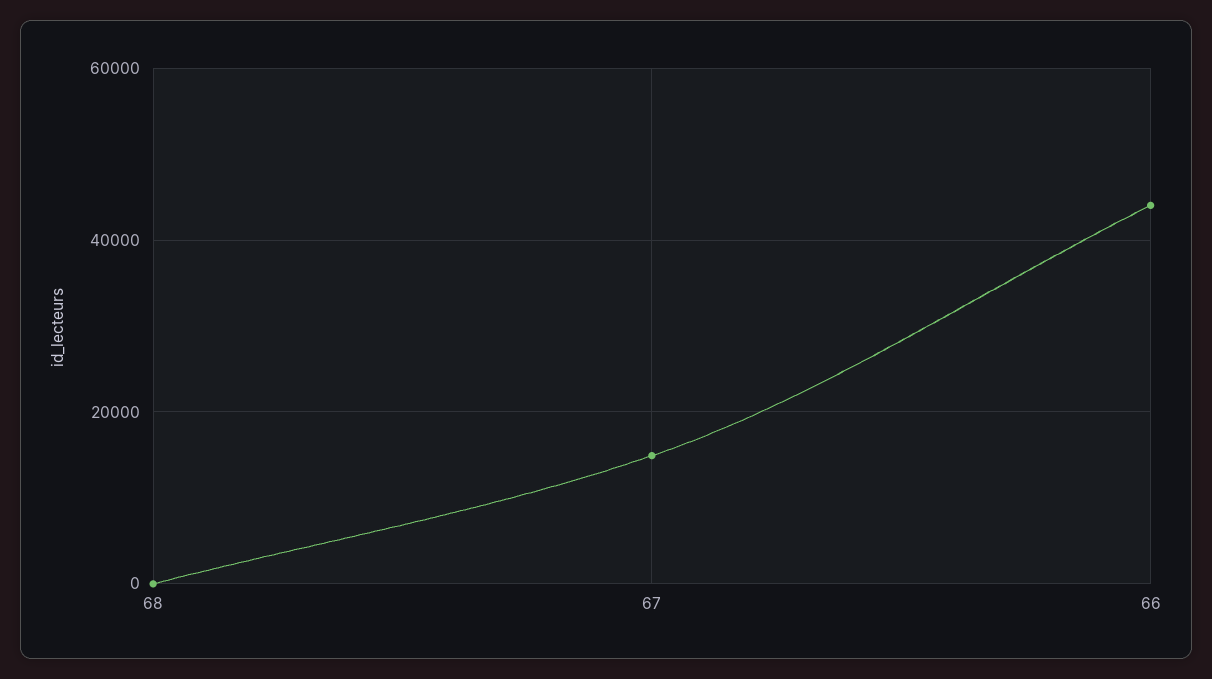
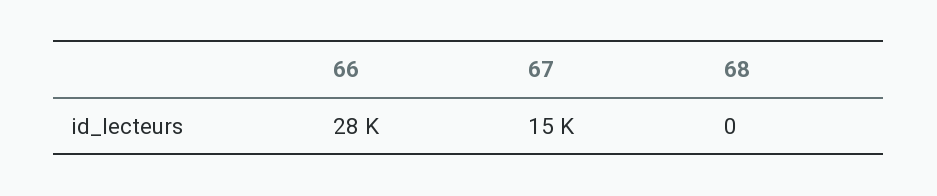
66: 44000 -> 28000

